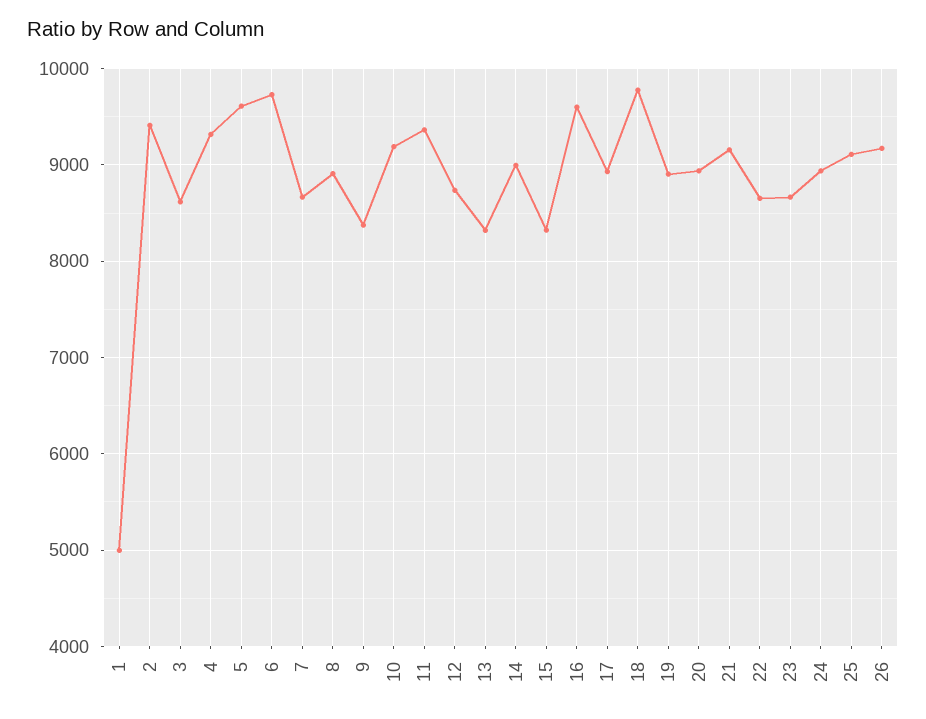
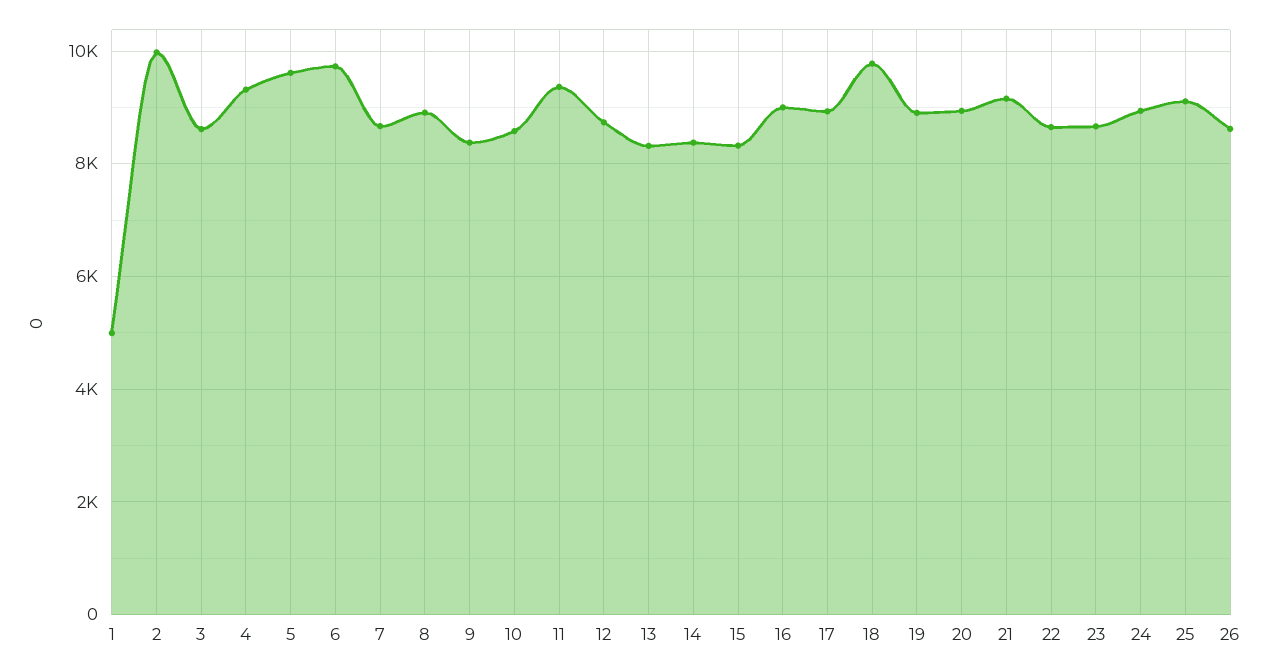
2: 9400 -> 10000
10: 9200 -> 8600
14: 9000 -> 8400
16: 9600 -> 9000
26: 9200 -> 8600

